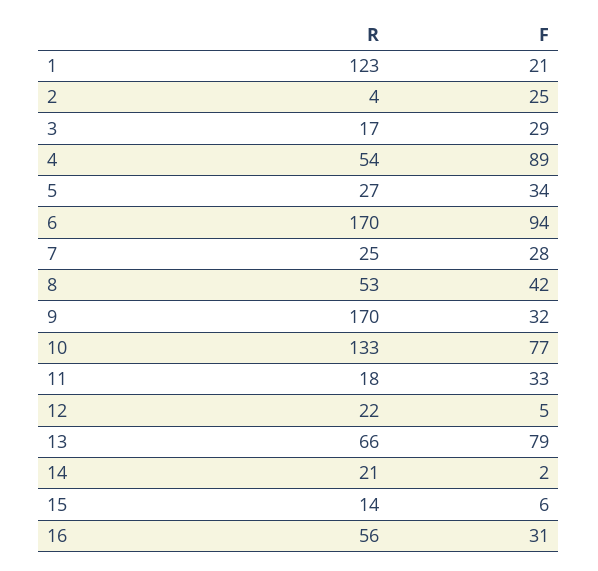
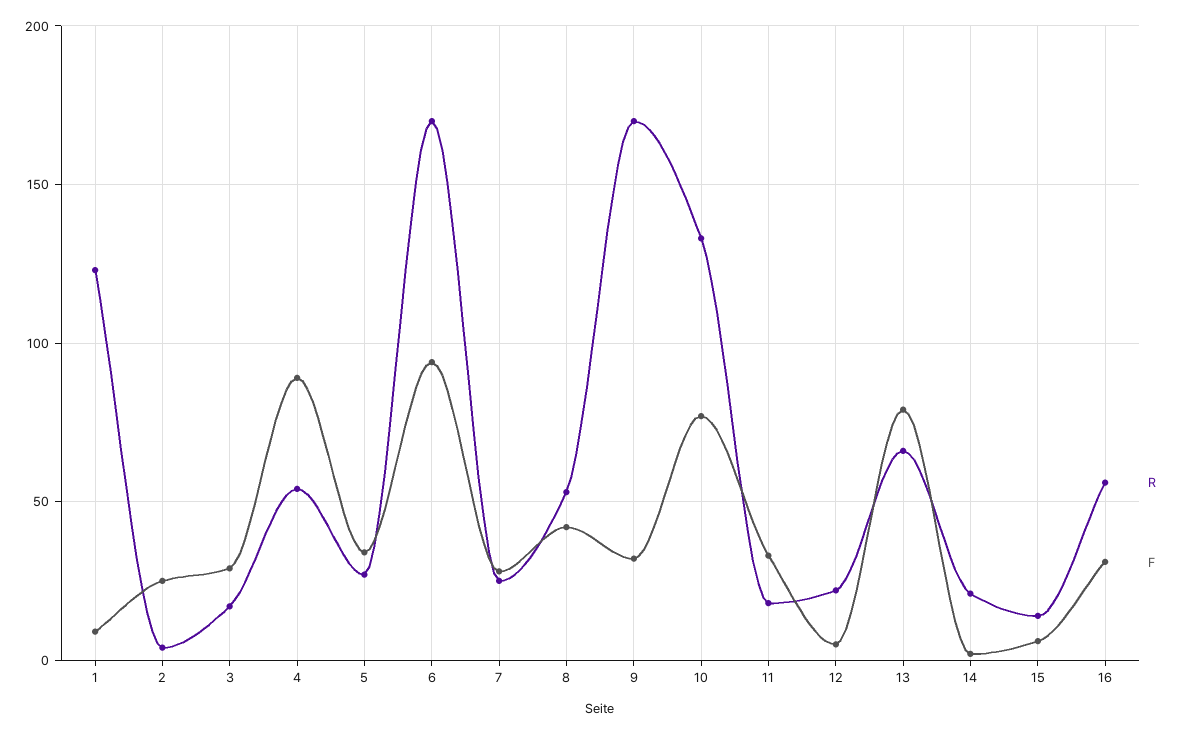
F, 1: 21 -> 10

